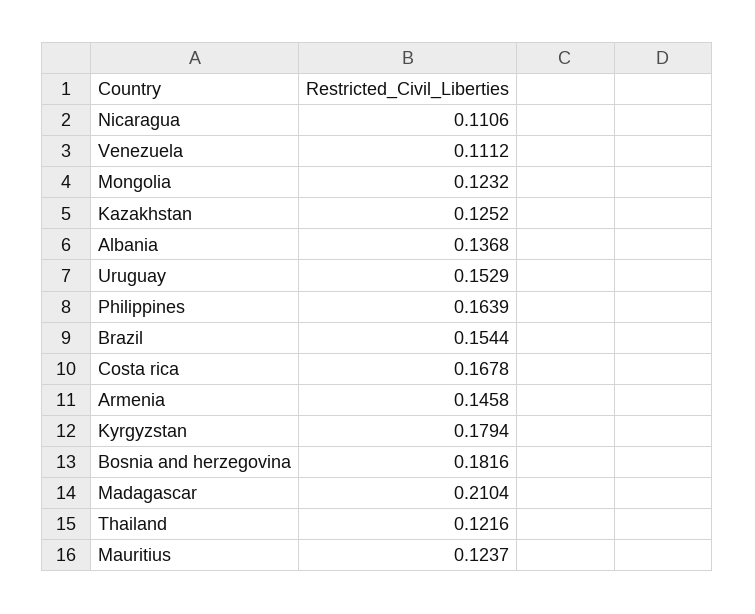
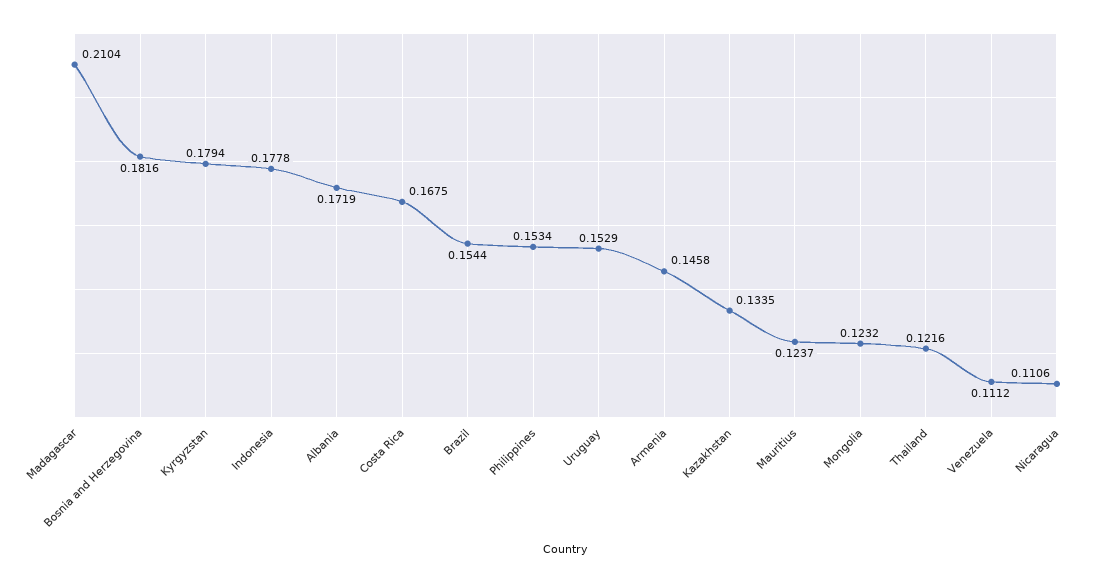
Kazakhstan: 0.1252 -> 0.1335
Albania: 0.1368 -> 0.1719
Philippines: 0.1639 -> 0.1534
Costa rica: 0.1678 -> 0.1675
Indonesia: none -> 0.1778

